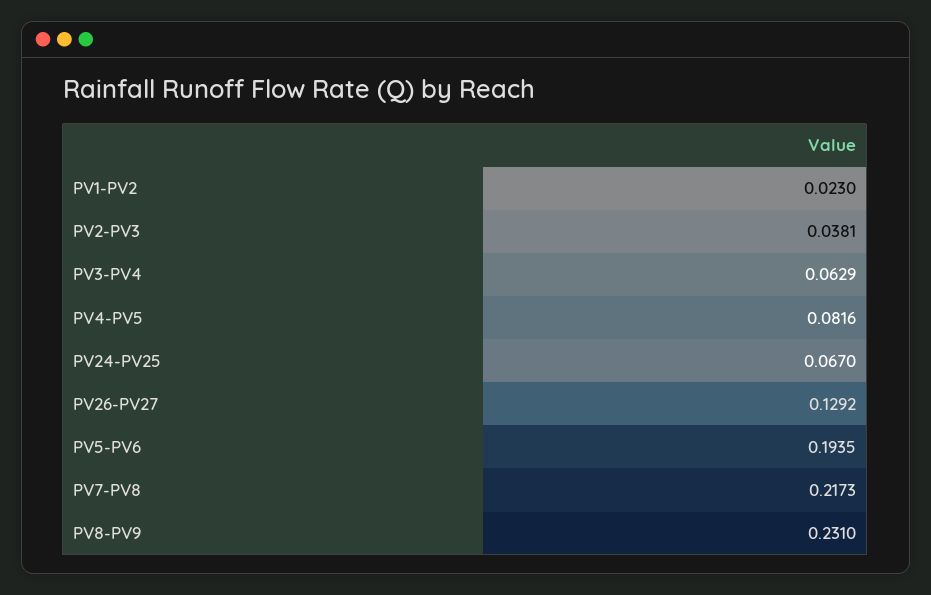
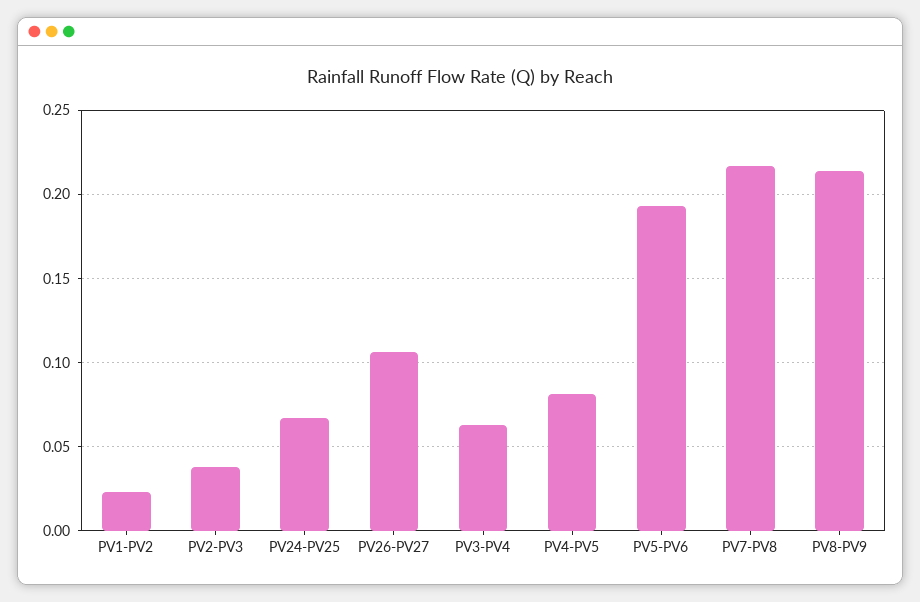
PV26-PV27: 0.1292 -> 0.105
PV8-PV9: 0.231 -> 0.215

